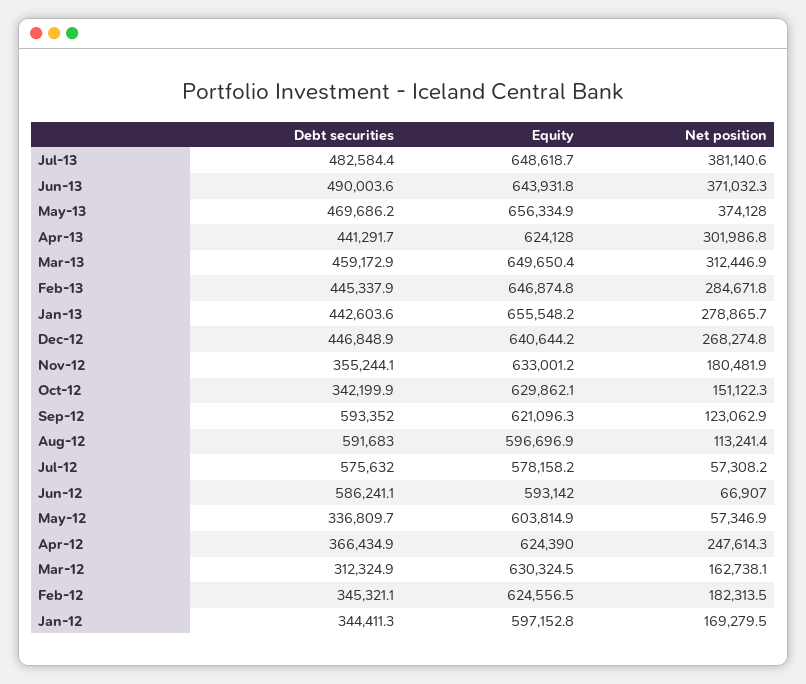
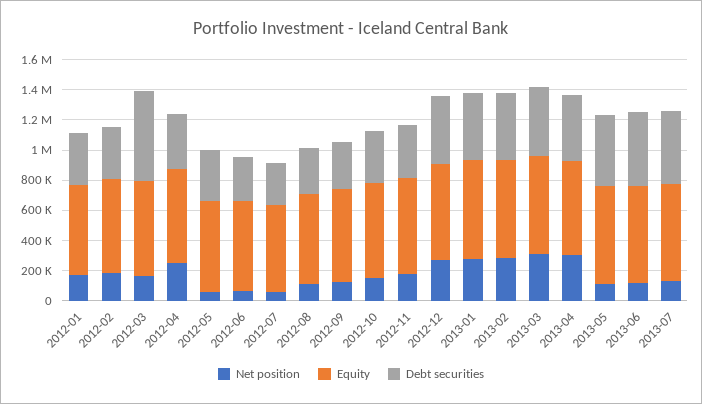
Net position, Jul-13: 381140.6 -> 100000
Net position, Jun-13: 371032.3 -> 100000
Net position, May-13: 374128 -> 100000
Debt securities, Sep-12: 593352 -> 300000
Debt securities, Aug-12: 591683 -> 300000
Debt securities, Jul-12: 575632 -> 300000
Debt securities, Jun-12: 586241.1 -> 300000
Debt securities, Mar-12: 312324.9 -> 600000

